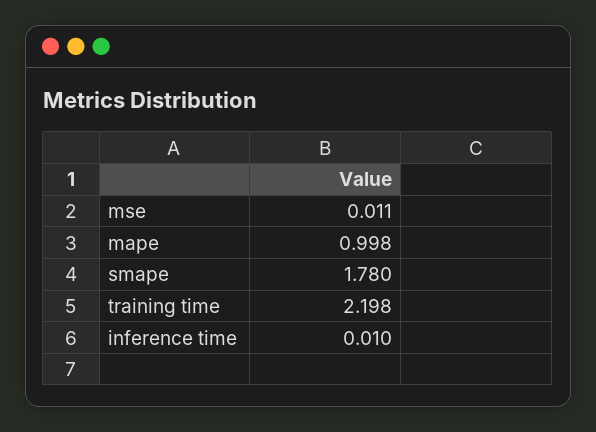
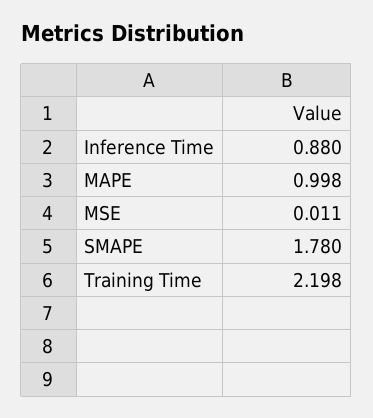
inference time: 0.01 -> 0.88

